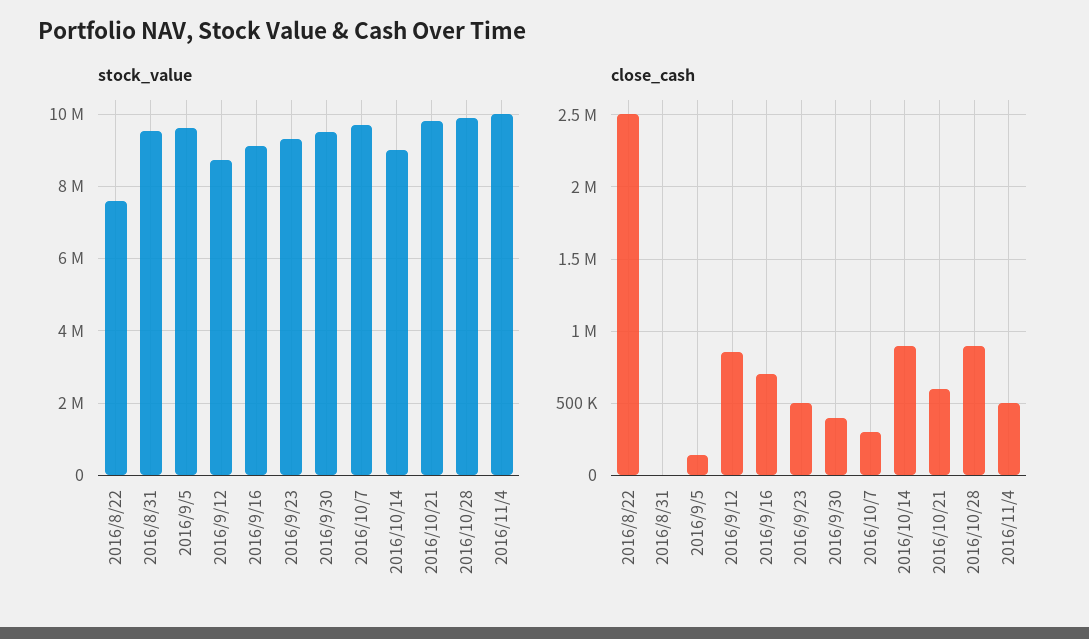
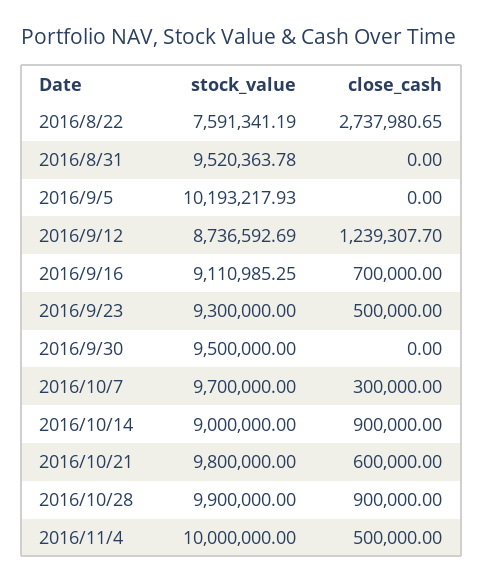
stock_value, 2016/9/5: 9600000 -> 10193217.93
close_cash, 2016/8/22: 2500000 -> 2737980.65
close_cash, 2016/9/5: 150000 -> 0
close_cash, 2016/9/12: 850000 -> 1239307.7
close_cash, 2016/9/30: 400000 -> 0

